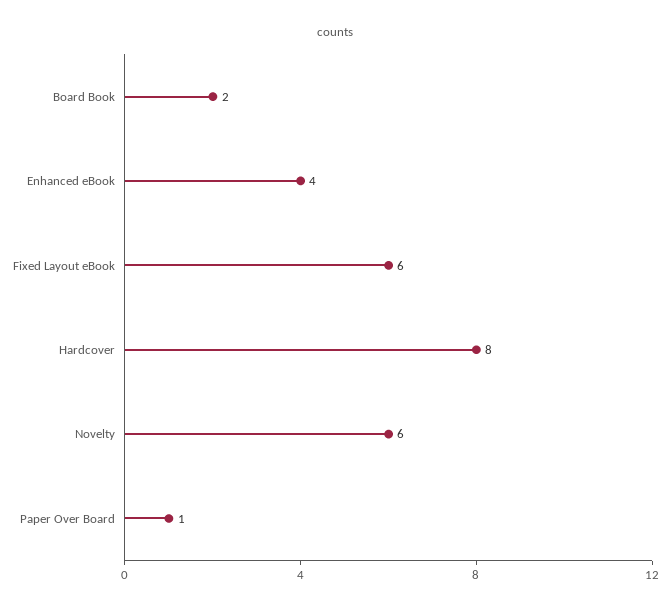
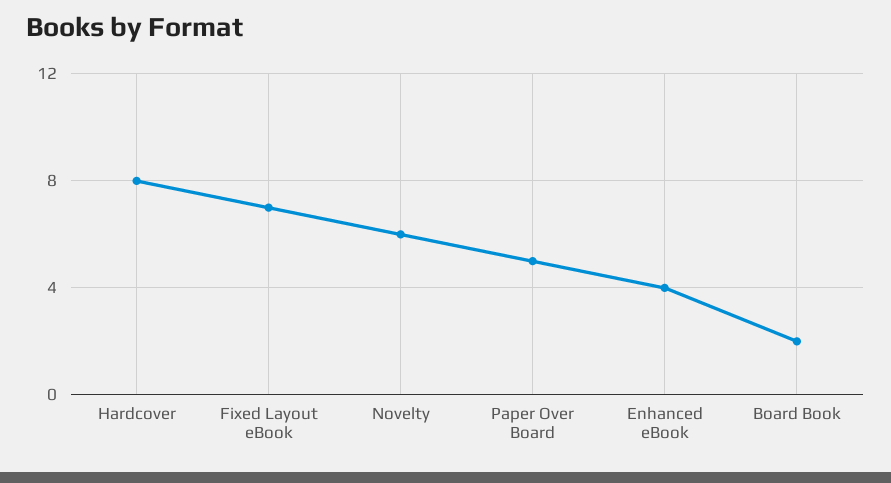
Fixed Layout eBook: 6 -> 7
Paper Over Board: 1 -> 5

